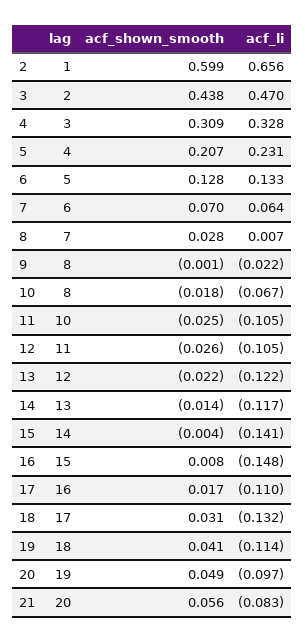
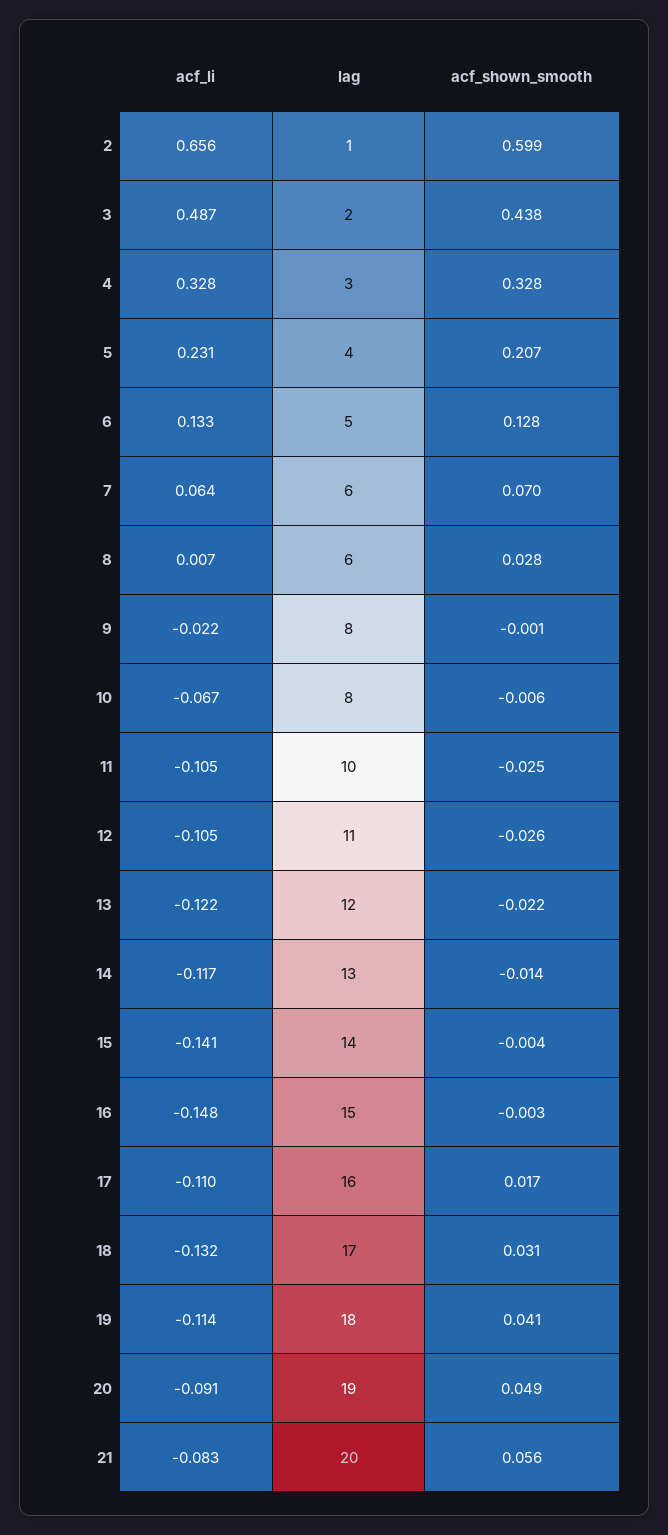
acf_li, 3: 0.47 -> 0.487
acf_shown_smooth, 4: 0.309 -> 0.328
lag, 8: 7 -> 6
acf_shown_smooth, 10: -0.018 -> -0.006
acf_shown_smooth, 16: 0.008 -> -0.003
acf_li, 20: -0.097 -> -0.091

